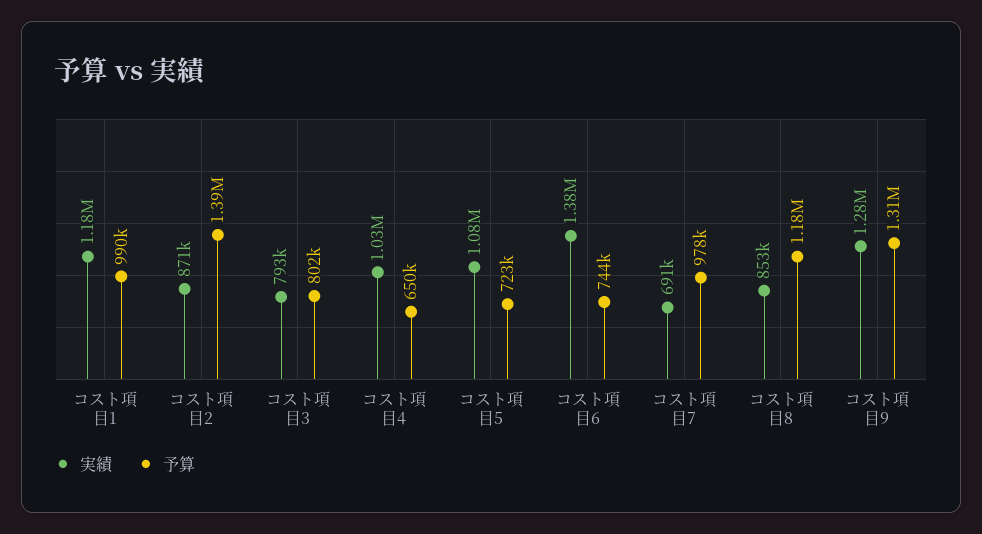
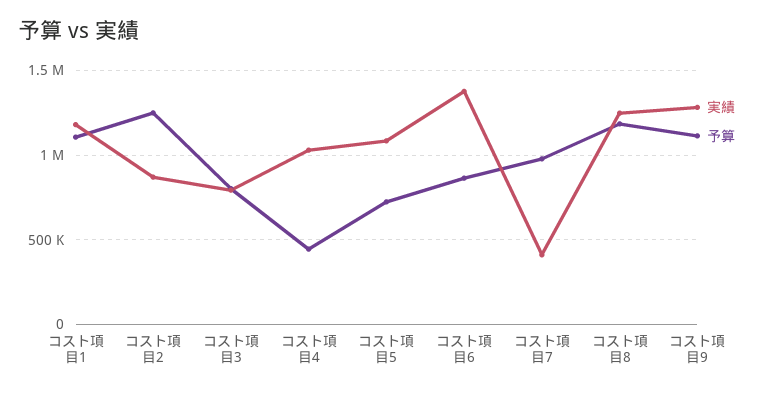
予算, コスト項目1: 990000 -> 1100000
予算, コスト項目2: 1390000 -> 1250000
予算, コスト項目4: 650000 -> 450000
予算, コスト項目6: 744000 -> 850000
実績, コスト項目7: 691000 -> 400000
実績, コスト項目8: 853000 -> 1250000
予算, コスト項目9: 1310000 -> 1100000

